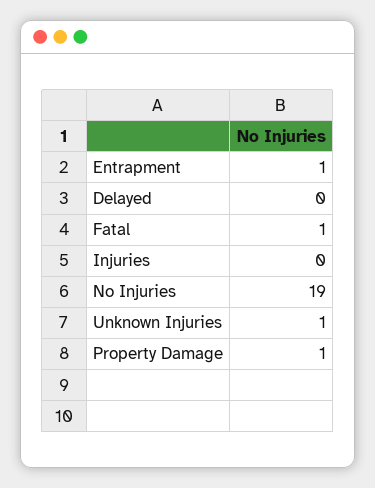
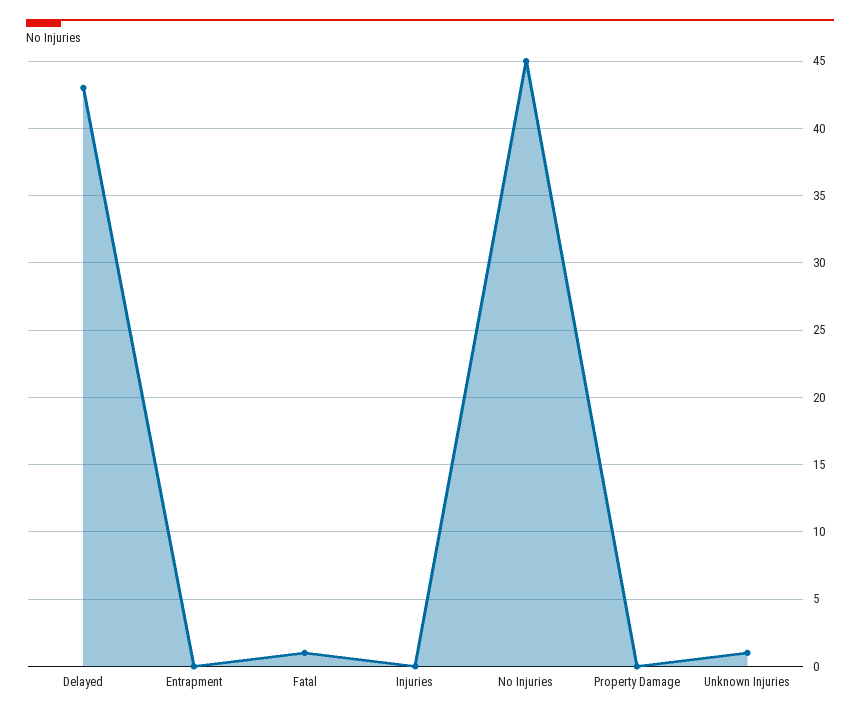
Entrapment: 1 -> 0
Delayed: 0 -> 43
No Injuries: 19 -> 45
Property Damage: 1 -> 0

